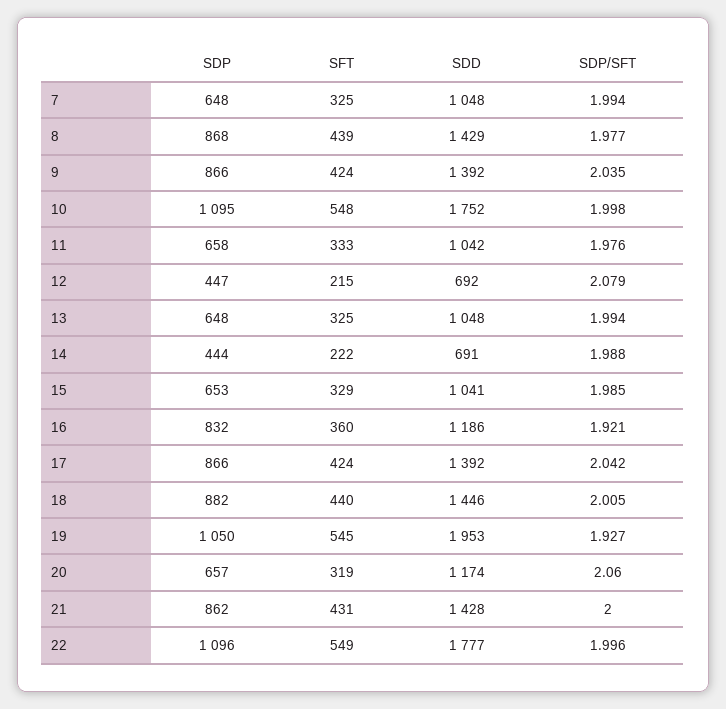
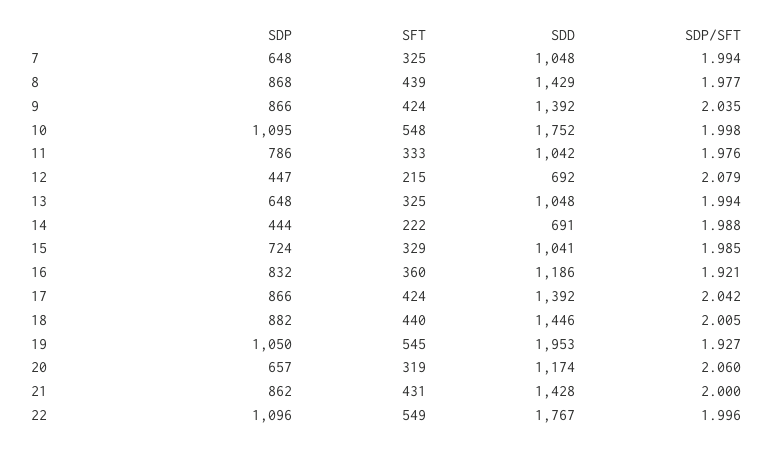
SDP, 11: 658 -> 786
SDP, 15: 653 -> 724
SDD, 22: 1777 -> 1767

